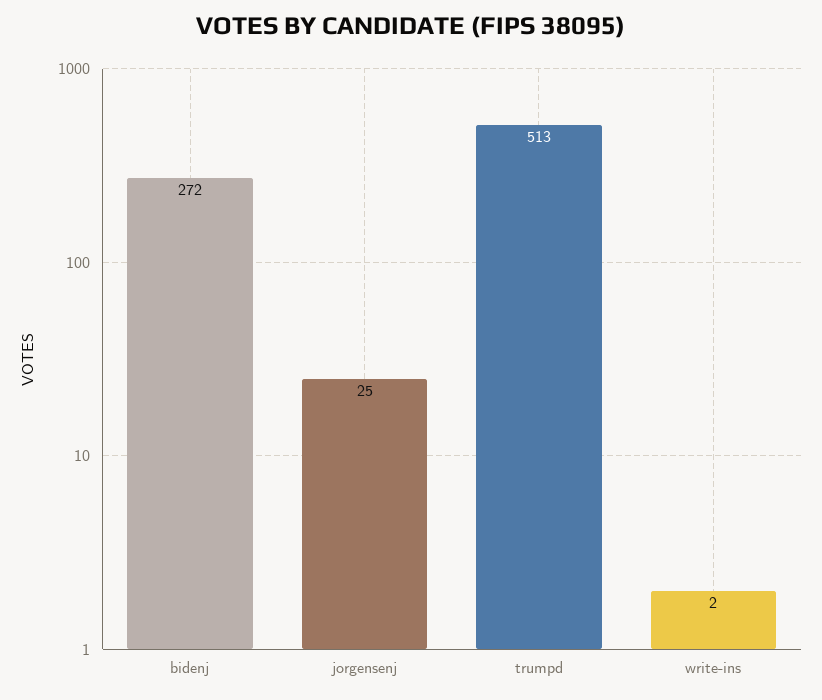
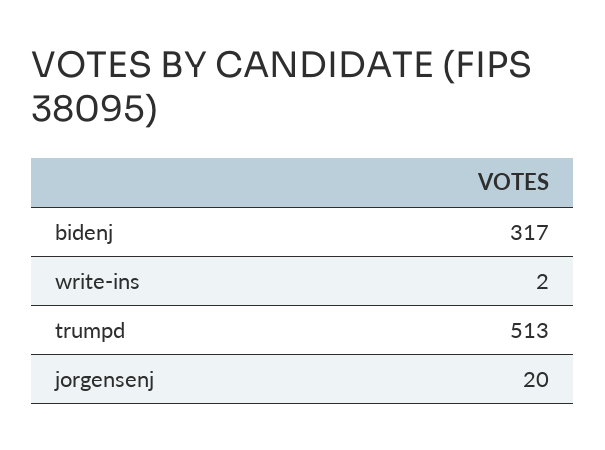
bidenj: 272 -> 317
jorgensenj: 25 -> 20

